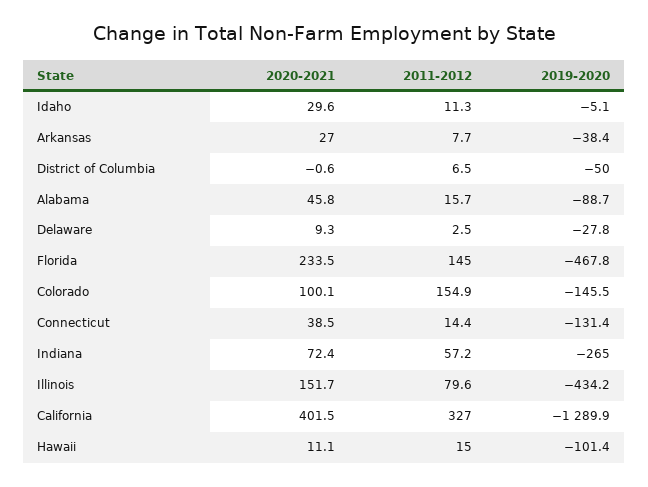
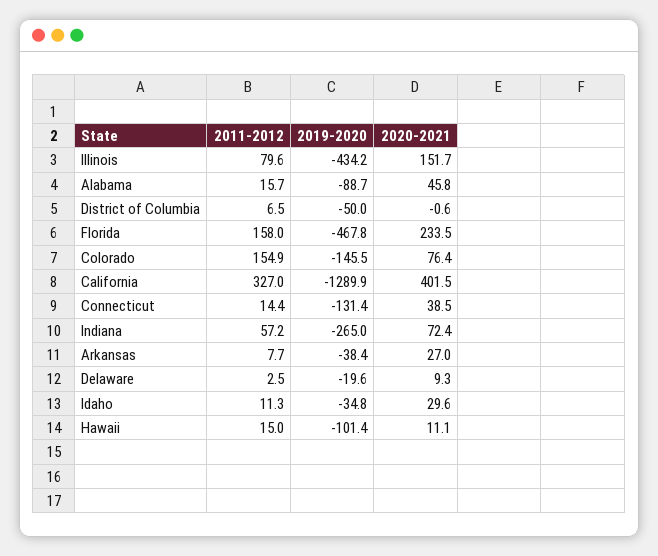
2019-2020, Idaho: -5.1 -> -34.8
2019-2020, Delaware: -27.8 -> -19.6
2011-2012, Florida: 145 -> 158
2020-2021, Colorado: 100.1 -> 76.4

